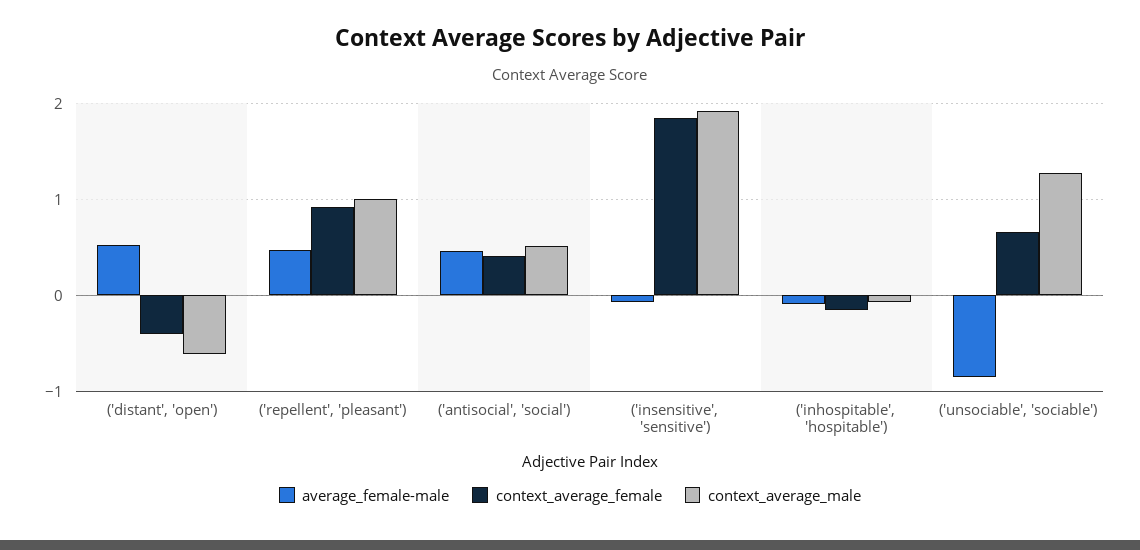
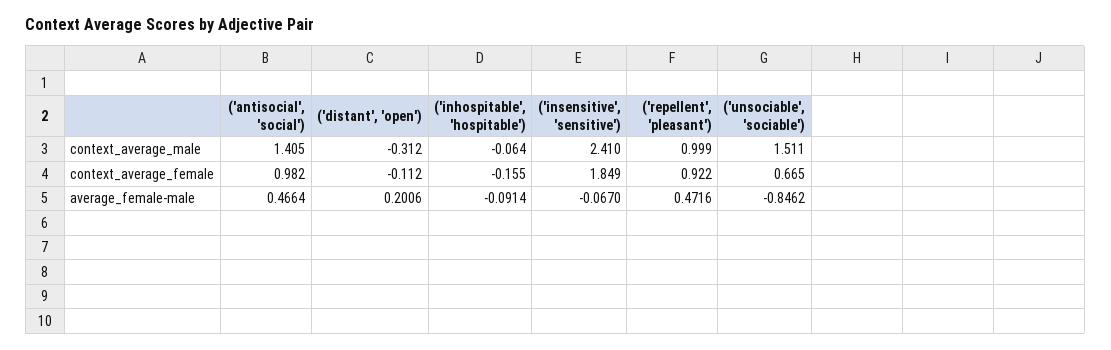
average_female-male, ('distant', 'open'): 0.5 -> 0.2006
context_average_female, ('distant', 'open'): -0.4 -> -0.112
context_average_male, ('distant', 'open'): -0.6 -> -0.312
context_average_female, ('antisocial', 'social'): 0.4 -> 0.982
context_average_male, ('antisocial', 'social'): 0.5 -> 1.405
context_average_male, ('insensitive', 'sensitive'): 1.9 -> 2.41
context_average_male, ('unsociable', 'sociable'): 1.3 -> 1.511

